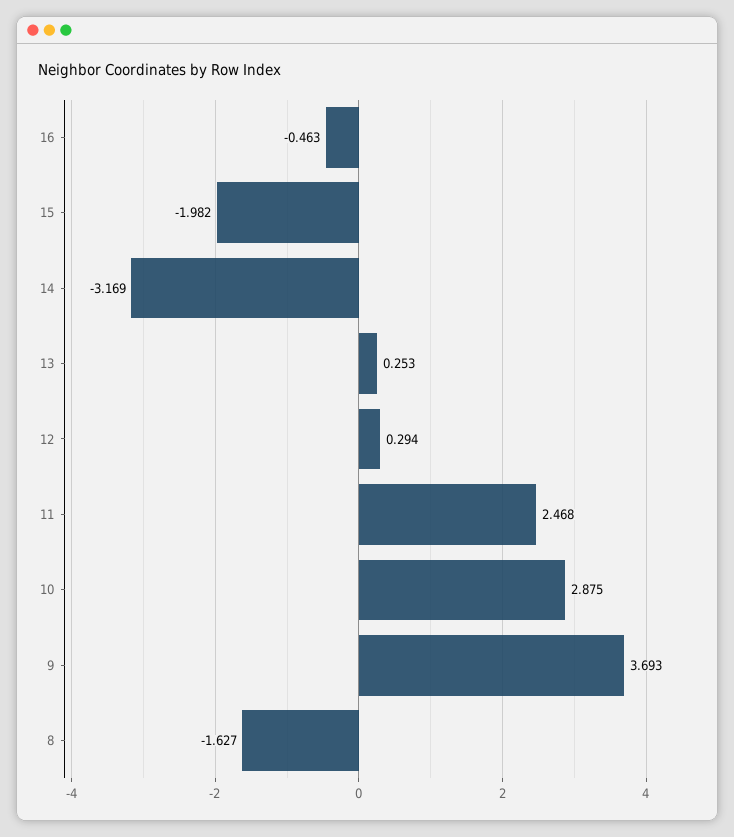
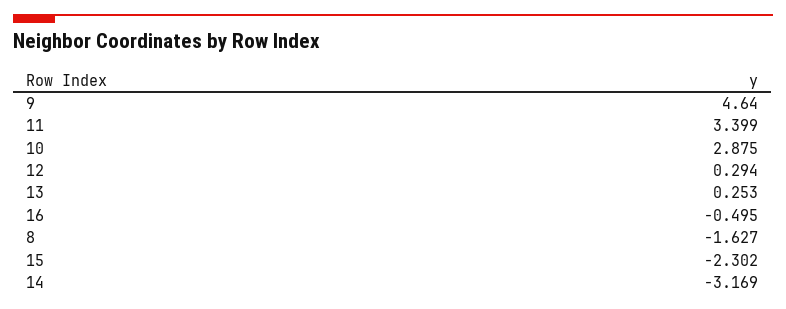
16: -0.463 -> -0.495
15: -1.982 -> -2.302
11: 2.468 -> 3.399
9: 3.693 -> 4.64

